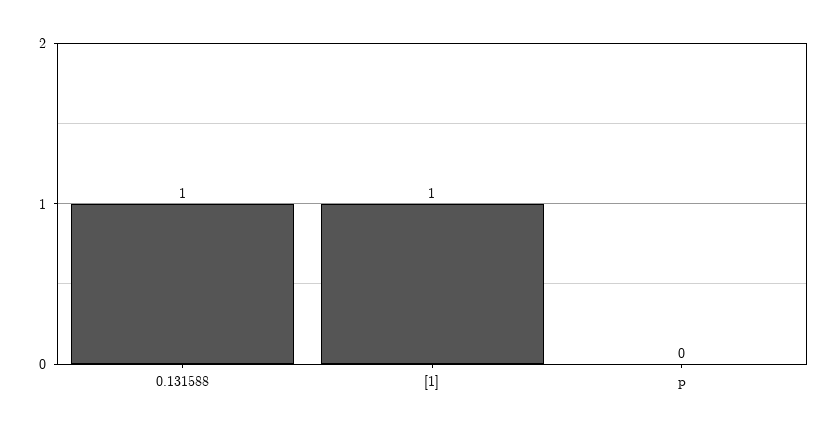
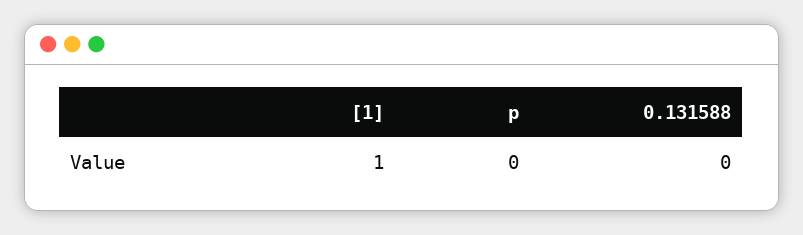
0.131588: 1 -> 0

